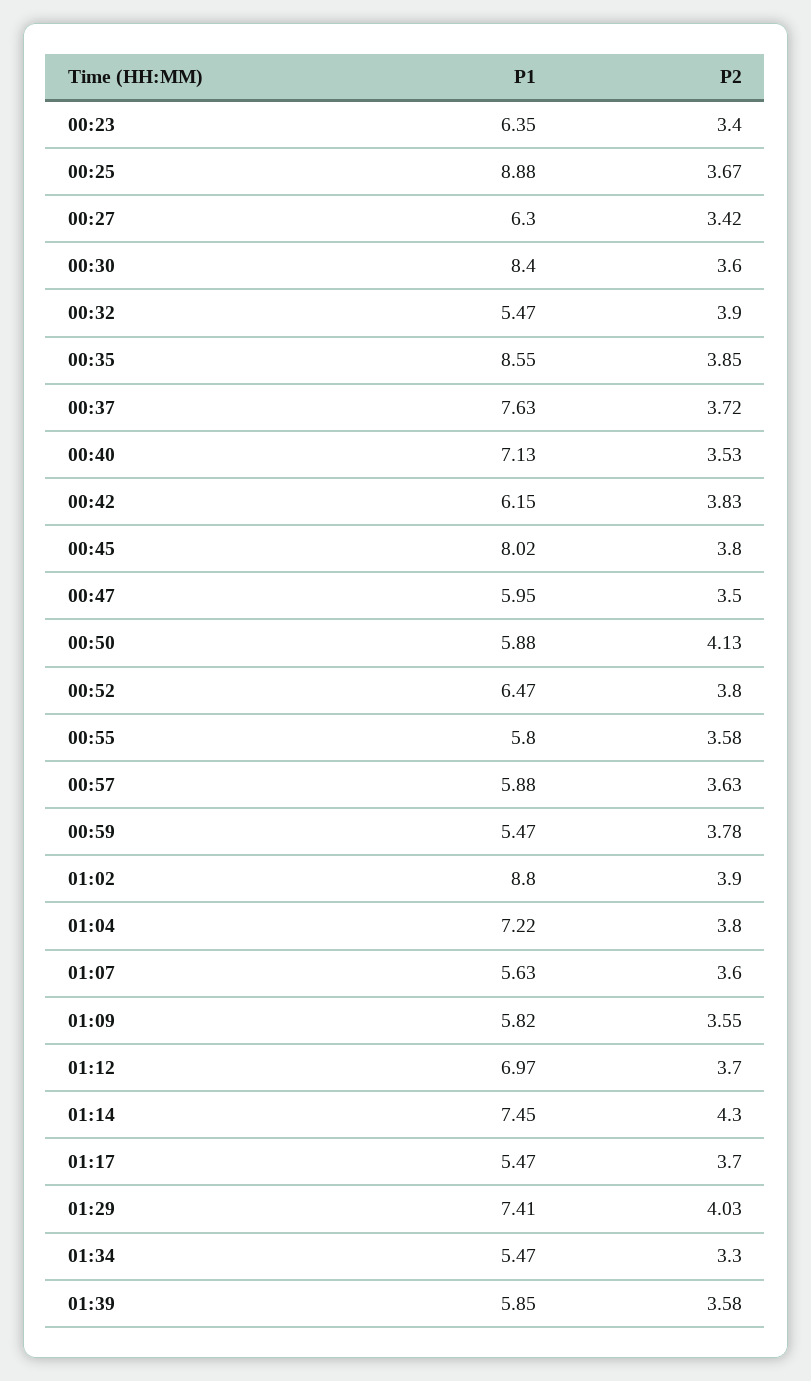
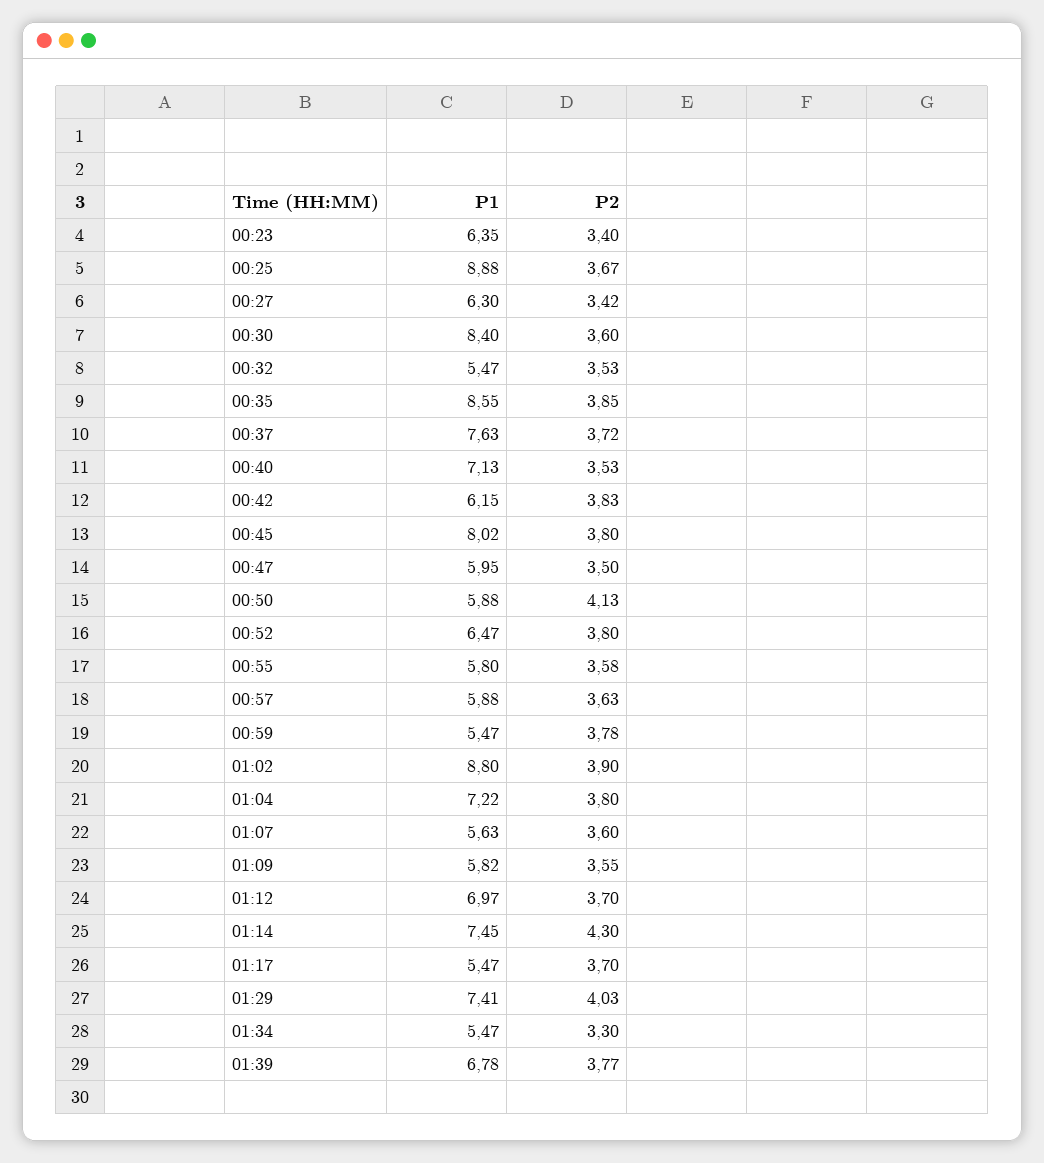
P2, 00:32: 3.9 -> 3.53
P1, 01:39: 5.85 -> 6.78
P2, 01:39: 3.58 -> 3.77

